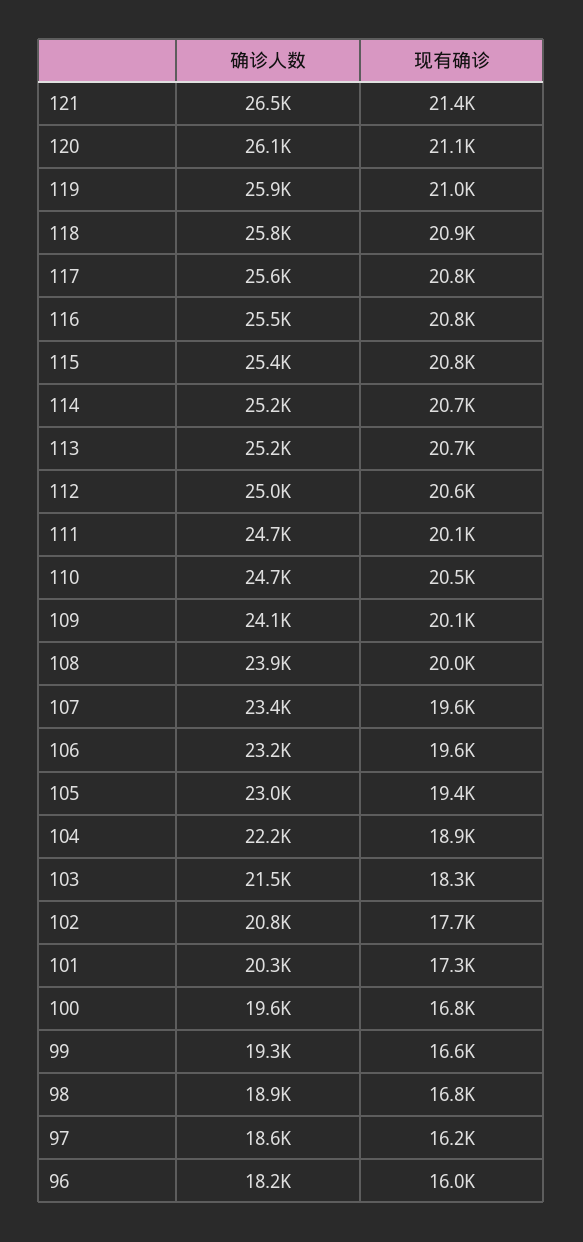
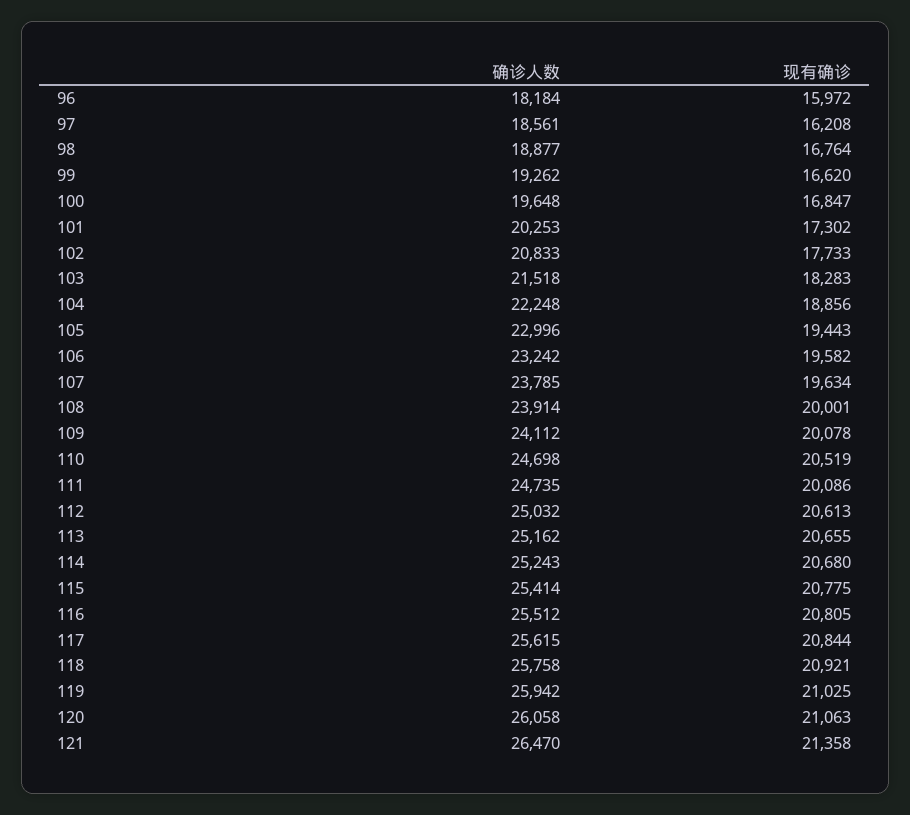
确诊人数, 107: 23400 -> 23785

